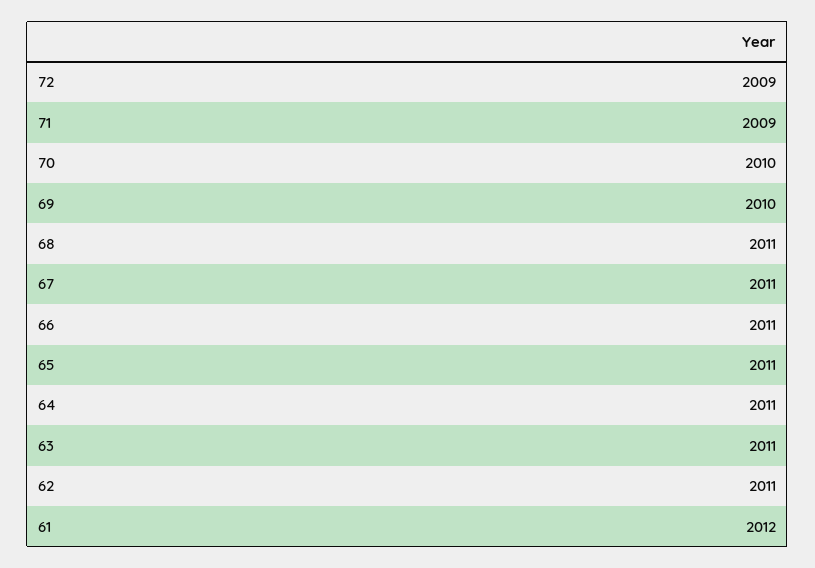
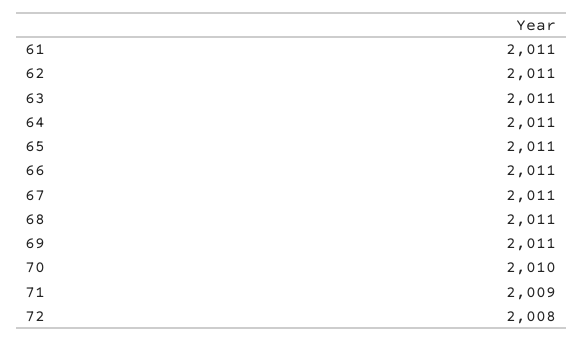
72: 2009 -> 2008
69: 2010 -> 2011
61: 2012 -> 2011

